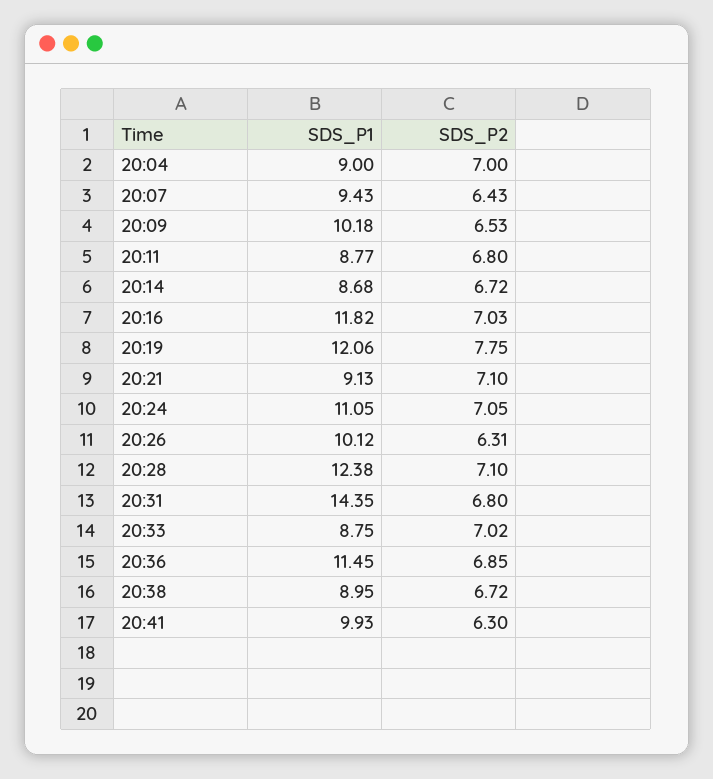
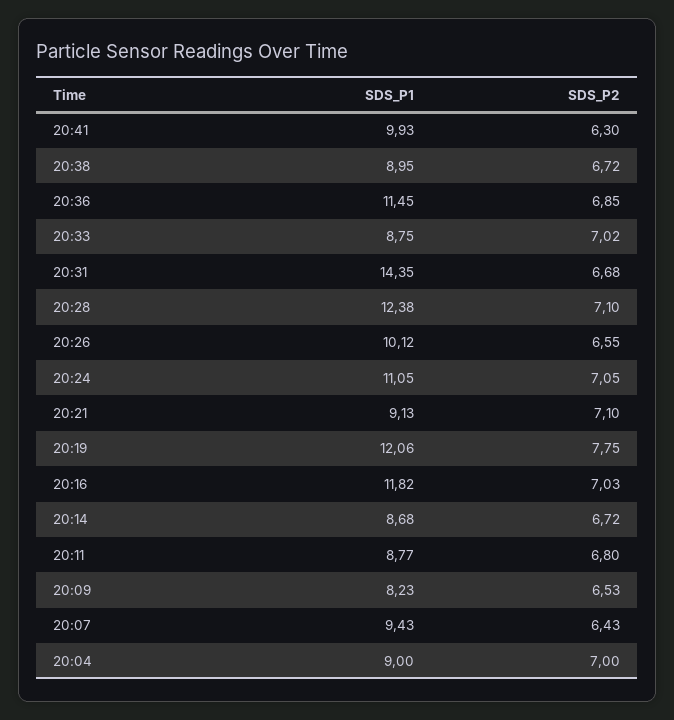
SDS_P1, 20:09: 10.18 -> 8.23
SDS_P2, 20:26: 6.31 -> 6.55
SDS_P2, 20:31: 6.8 -> 6.68

